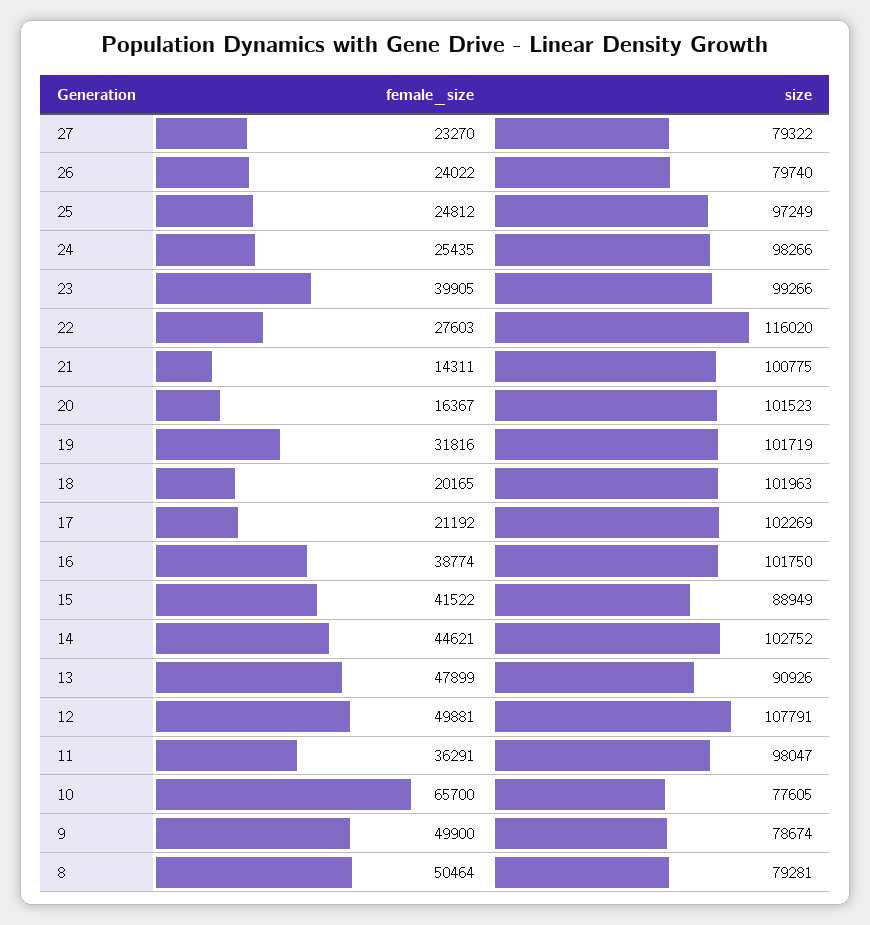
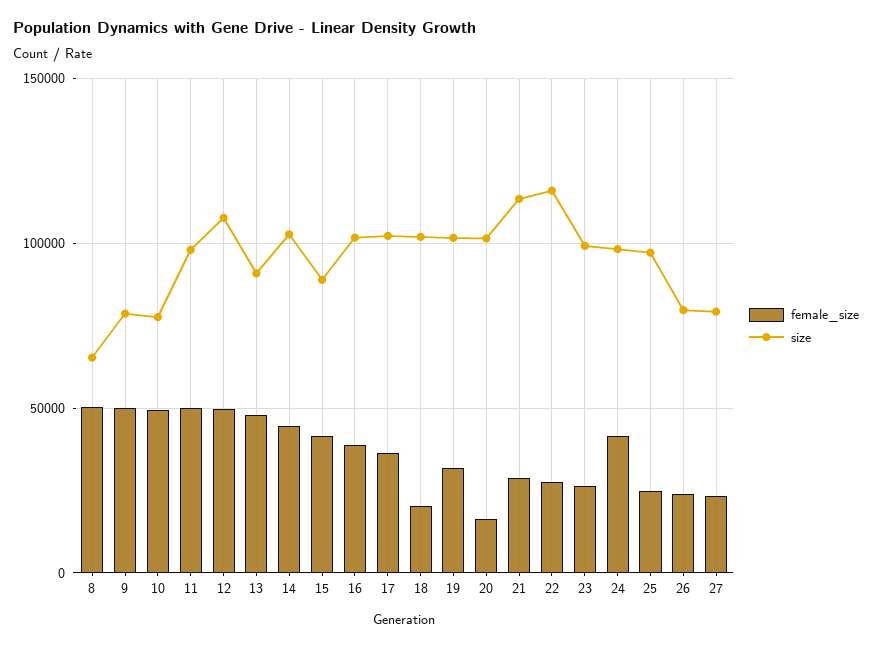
female_size, 24: 25435 -> 40000
female_size, 23: 39905 -> 25000
female_size, 21: 14311 -> 30000
size, 21: 100775 -> 115000
female_size, 17: 21192 -> 35000
female_size, 11: 36291 -> 50000
female_size, 10: 65700 -> 50000
size, 8: 79281 -> 65000

